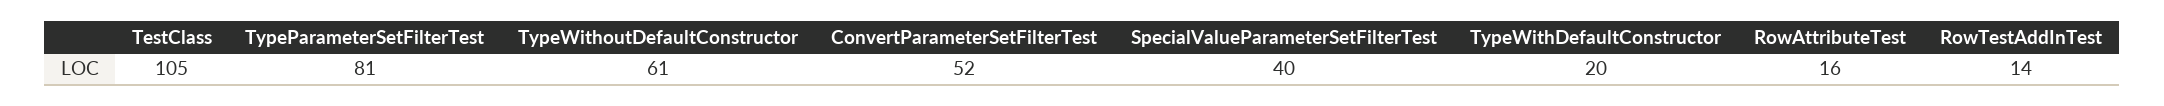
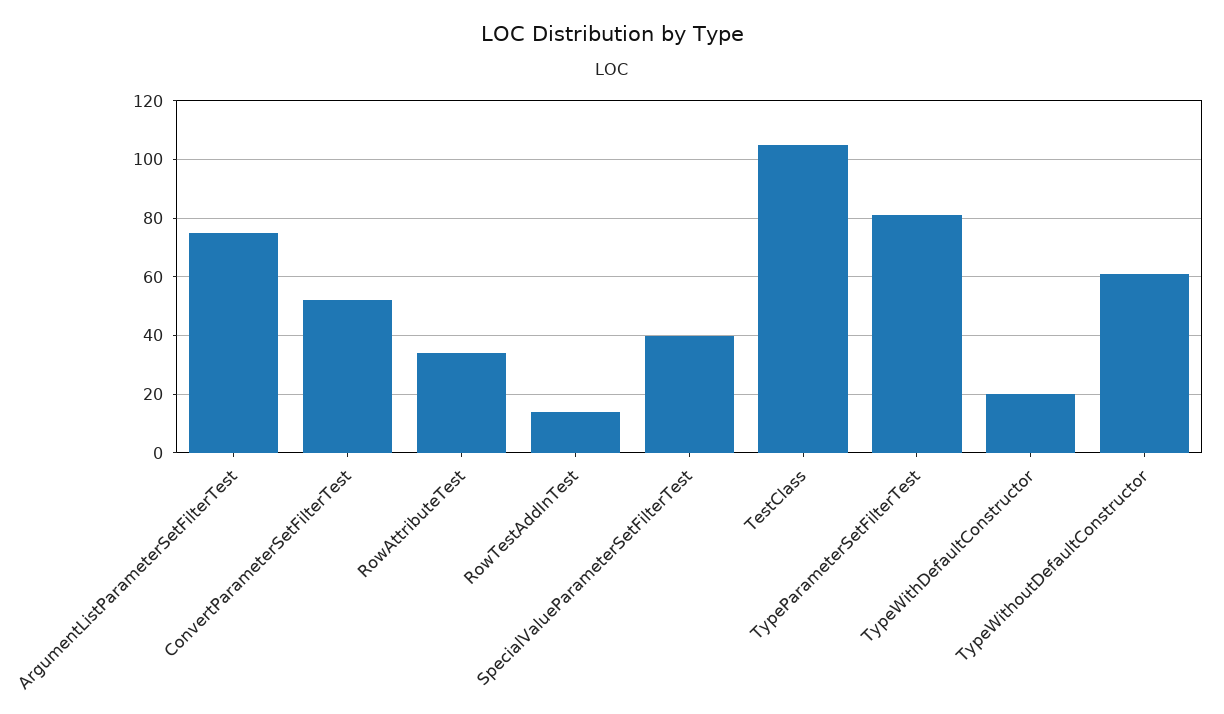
RowAttributeTest: 16 -> 35
ArgumentListParameterSetFilterTest: none -> 75

